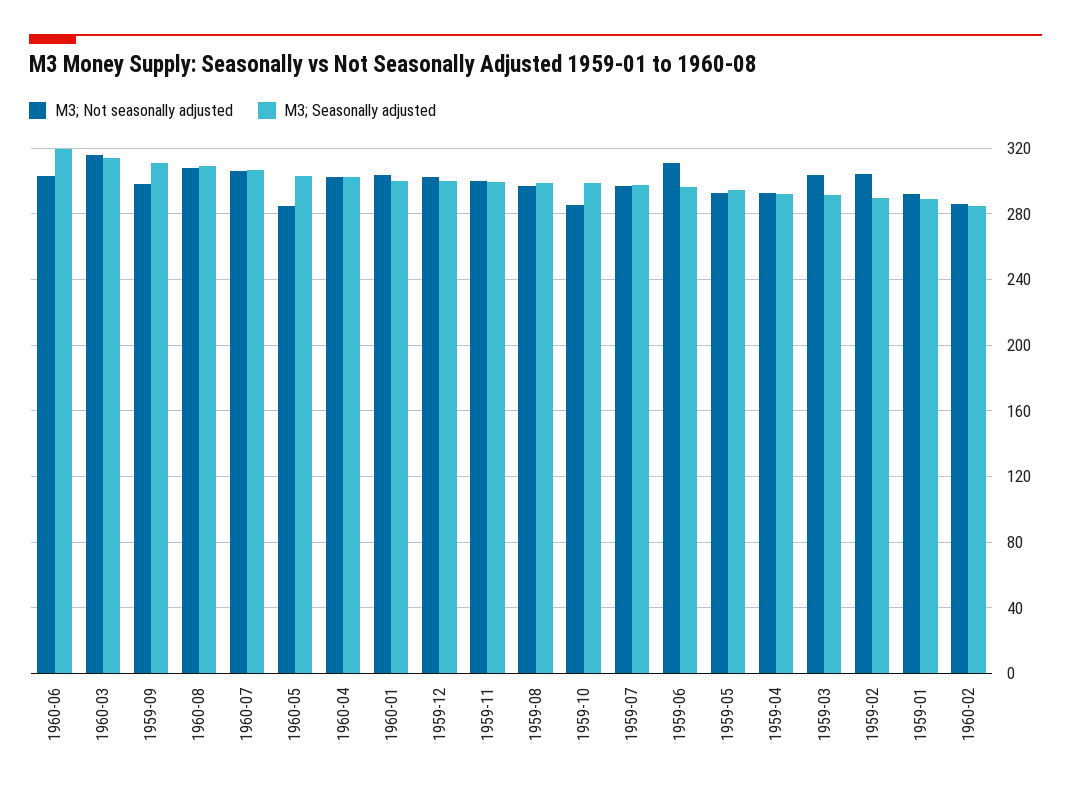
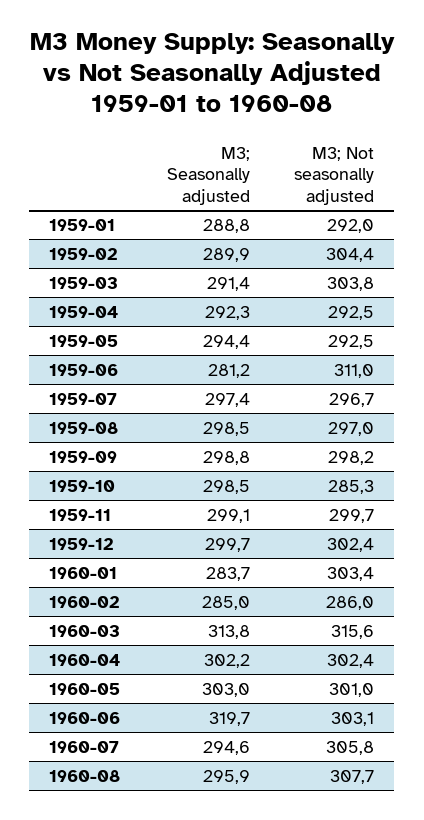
M3; Seasonally adjusted, 1959-09: 310 -> 298.8
M3; Seasonally adjusted, 1960-08: 310 -> 295.9
M3; Seasonally adjusted, 1960-07: 305 -> 294.6
M3; Not seasonally adjusted, 1960-05: 285 -> 301
M3; Seasonally adjusted, 1960-01: 300 -> 283.7
M3; Seasonally adjusted, 1959-06: 295 -> 281.2

